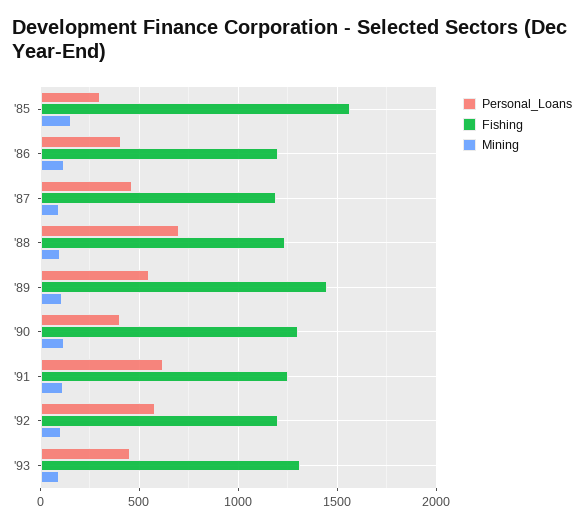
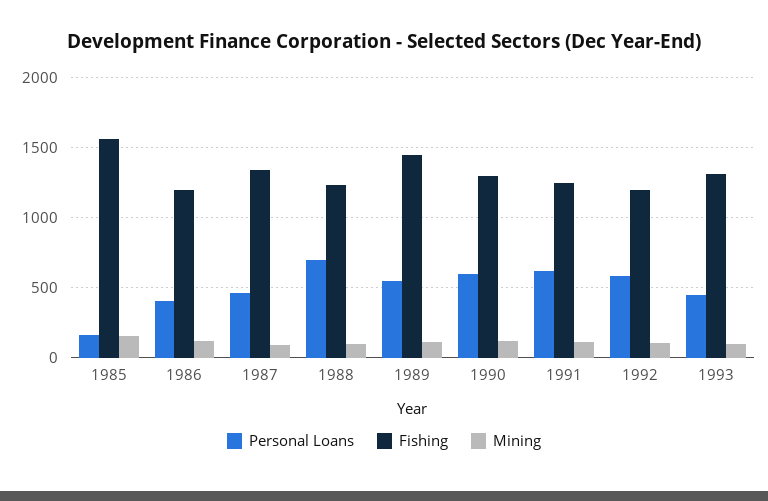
Personal_Loans, '85: 300 -> 150
Fishing, '87: 1200 -> 1350
Personal_Loans, '90: 400 -> 600

